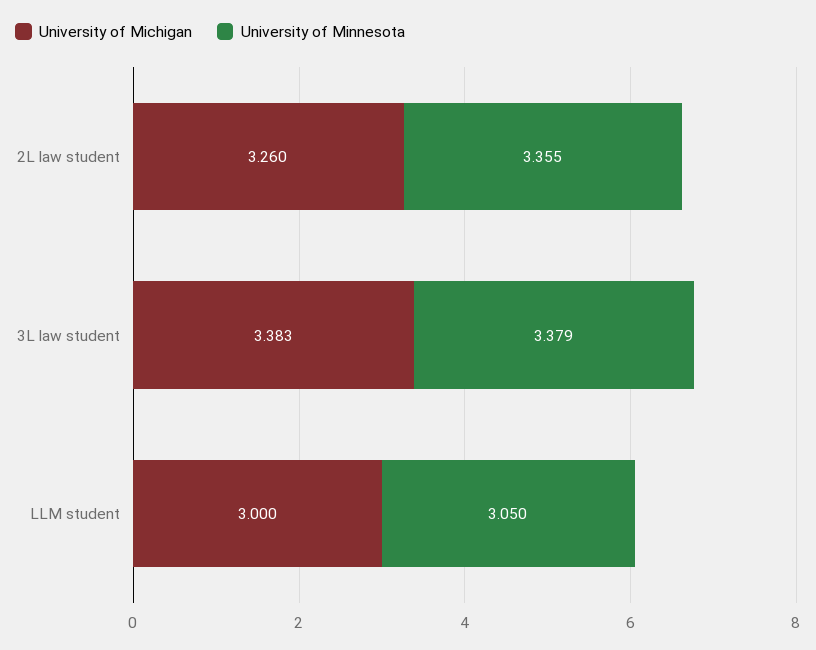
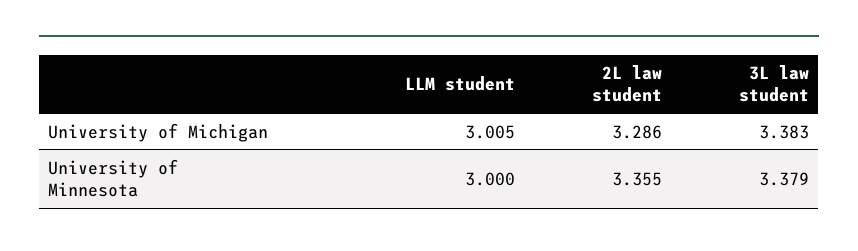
University of Michigan, 2L law student: 3.26 -> 3.286
University of Michigan, LLM student: 3 -> 3.005
University of Minnesota, LLM student: 3.05 -> 3

